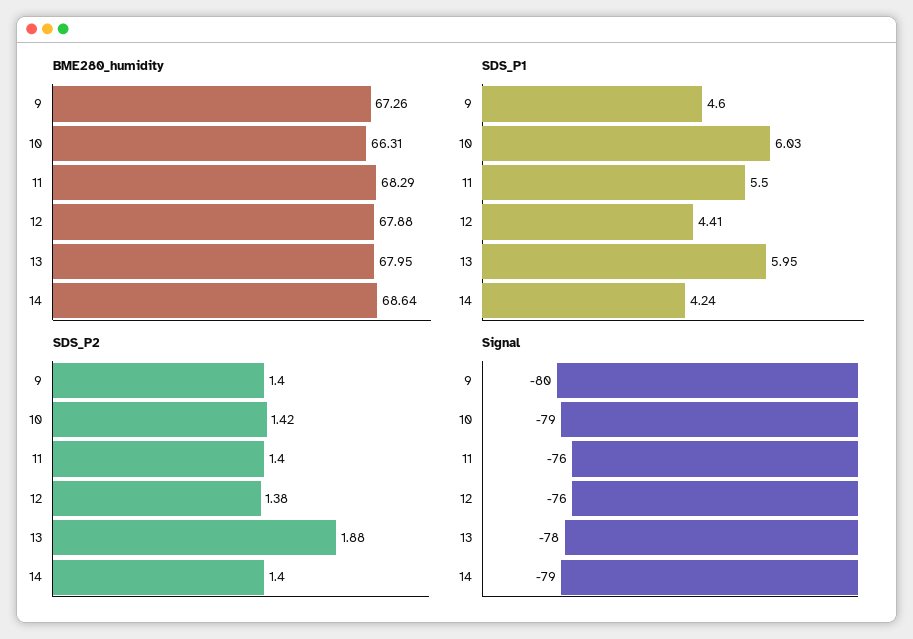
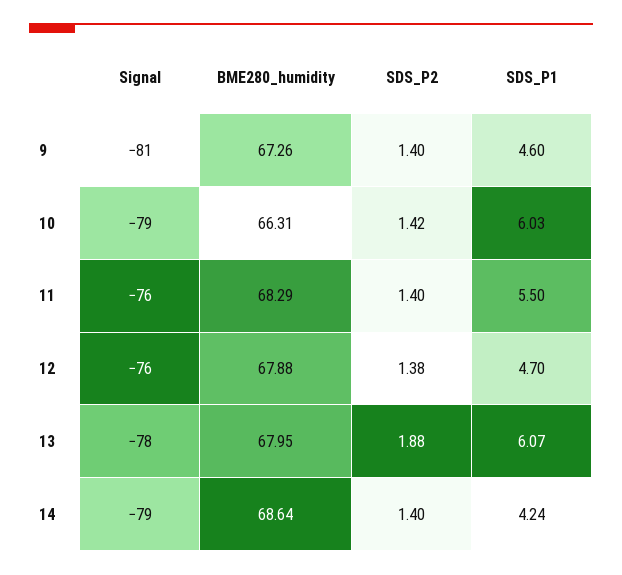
SDS_P1, 12: 4.41 -> 4.7
SDS_P1, 13: 5.95 -> 6.07
Signal, 9: -80 -> -81

